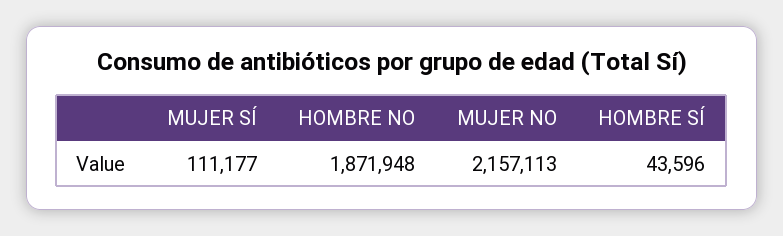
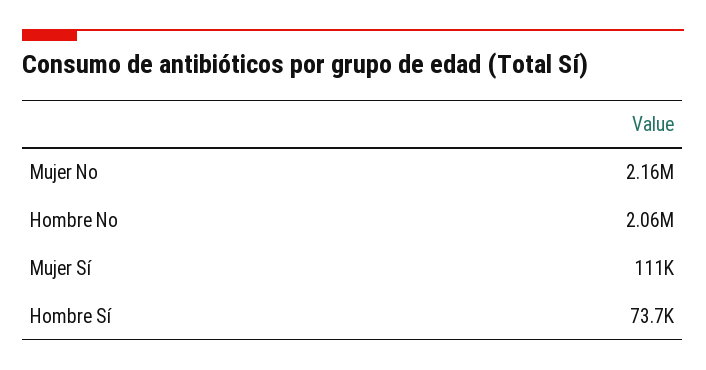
HOMBRE NO: 1871948 -> 2060000
HOMBRE SÍ: 43596 -> 73700

